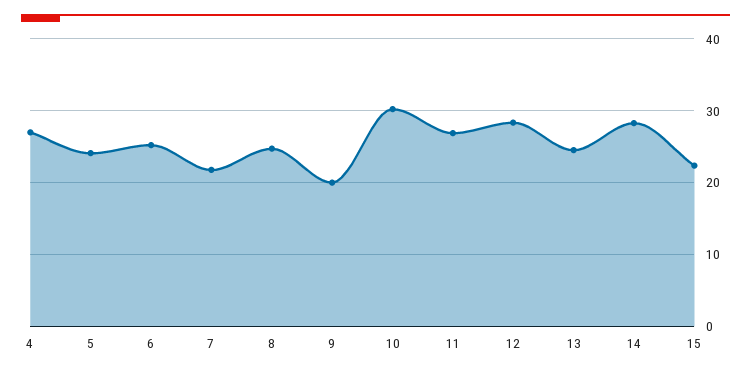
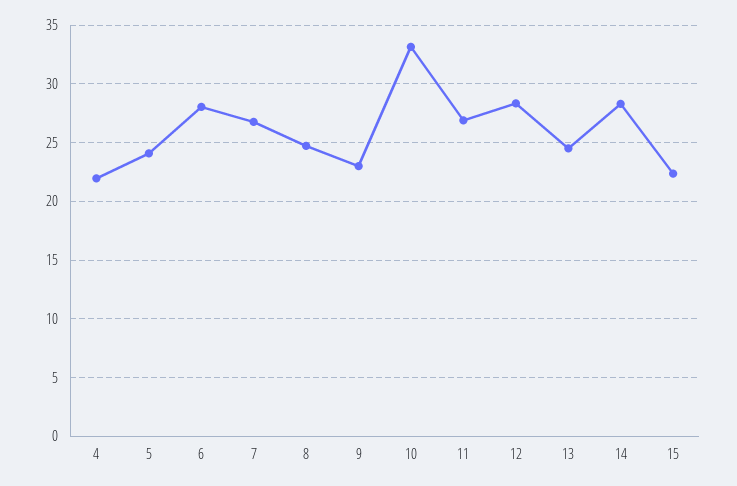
4: 27 -> 22
6: 25 -> 28
7: 22 -> 27
9: 20 -> 23
10: 30 -> 33

